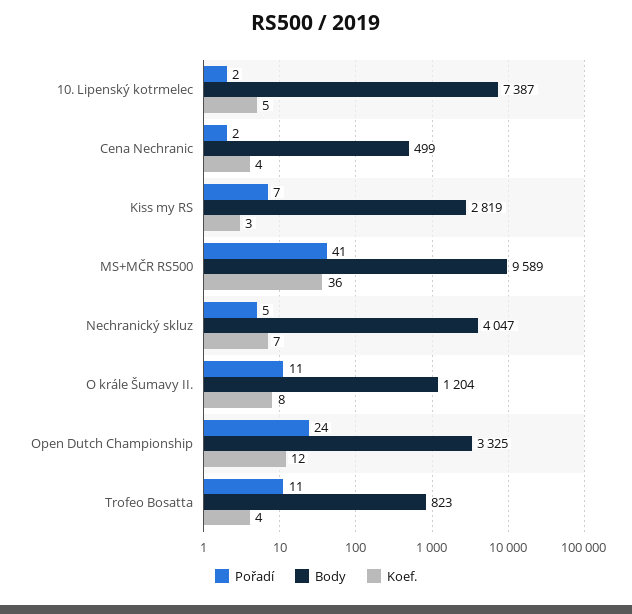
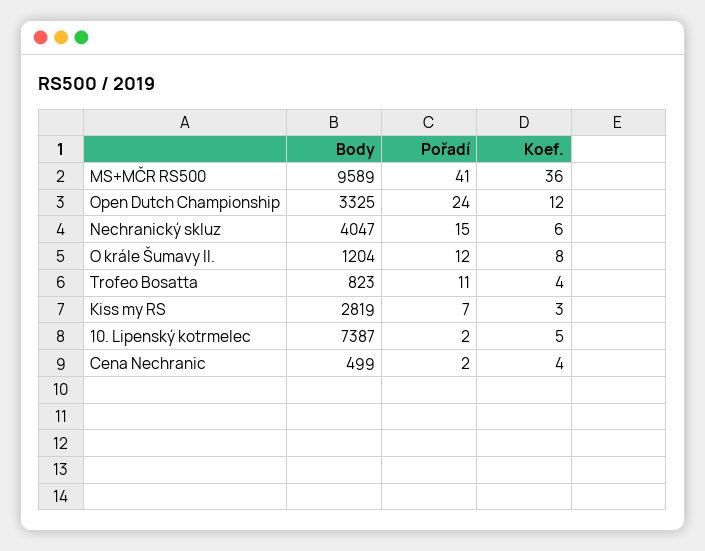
Pořadí, Nechranický skluz: 5 -> 15
Koef., Nechranický skluz: 7 -> 6
Pořadí, O krále Šumavy II.: 11 -> 12

